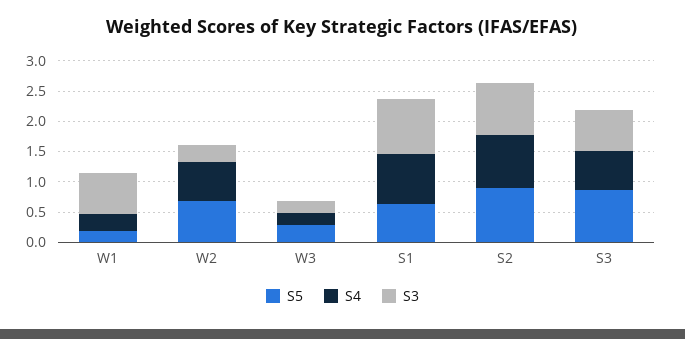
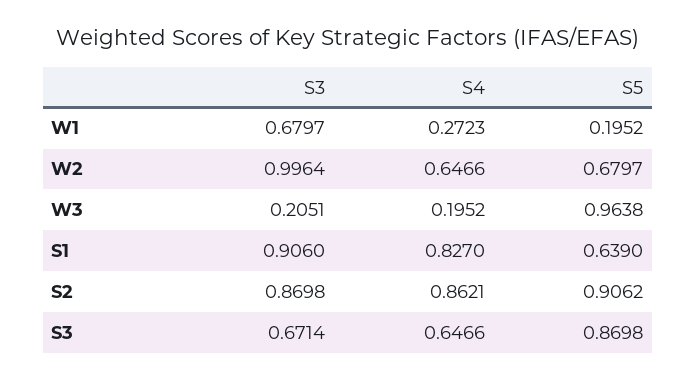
S3, W2: 0.25 -> 0.9964
S5, W3: 0.25 -> 0.9638

